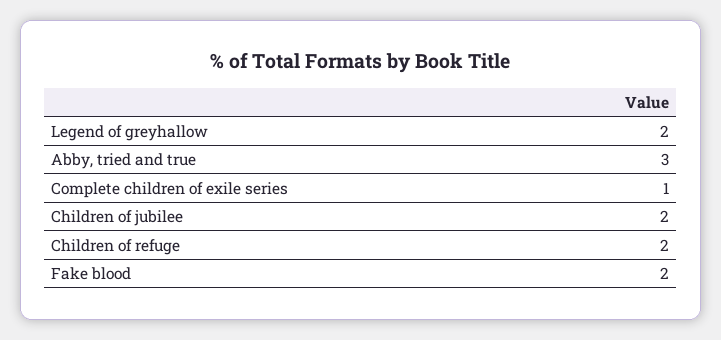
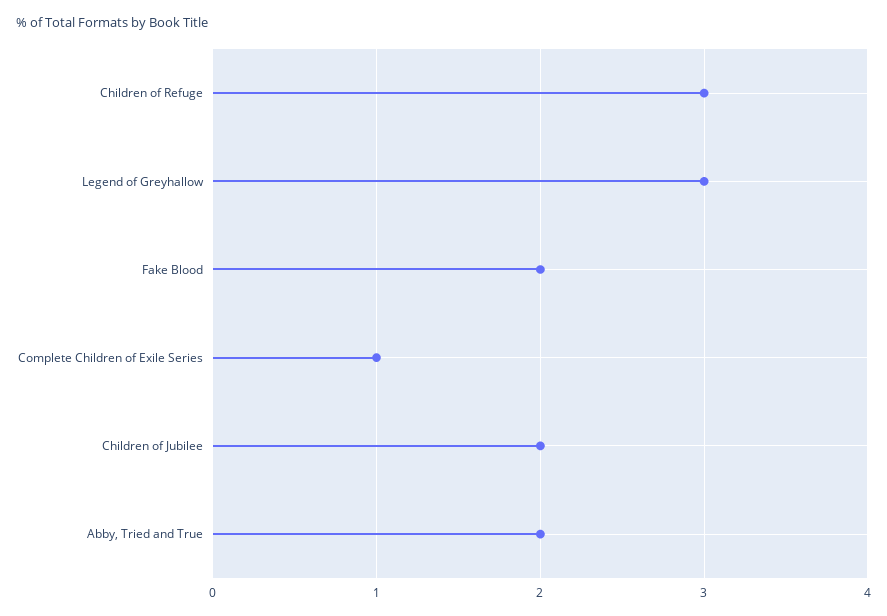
Legend of greyhallow: 2 -> 3
Abby, tried and true: 3 -> 2
Children of refuge: 2 -> 3

